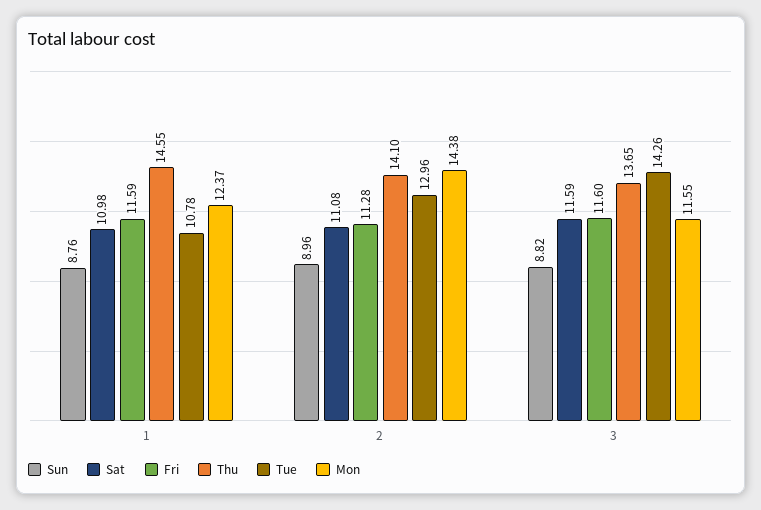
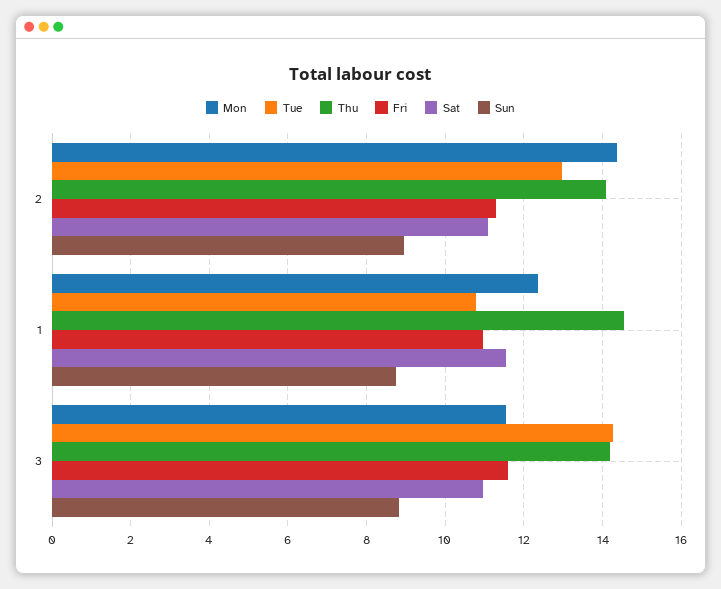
Sat, 1: 10.98 -> 11.6
Fri, 1: 11.59 -> 11
Sat, 3: 11.59 -> 11
Thu, 3: 13.65 -> 14.2

